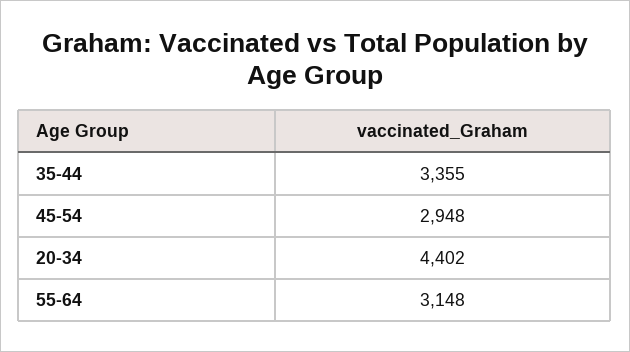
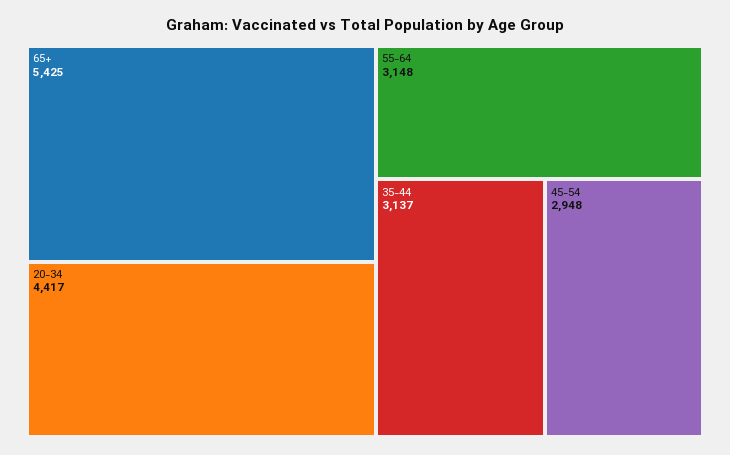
35-44: 3355 -> 3137
20-34: 4402 -> 4417
65+: none -> 5425

